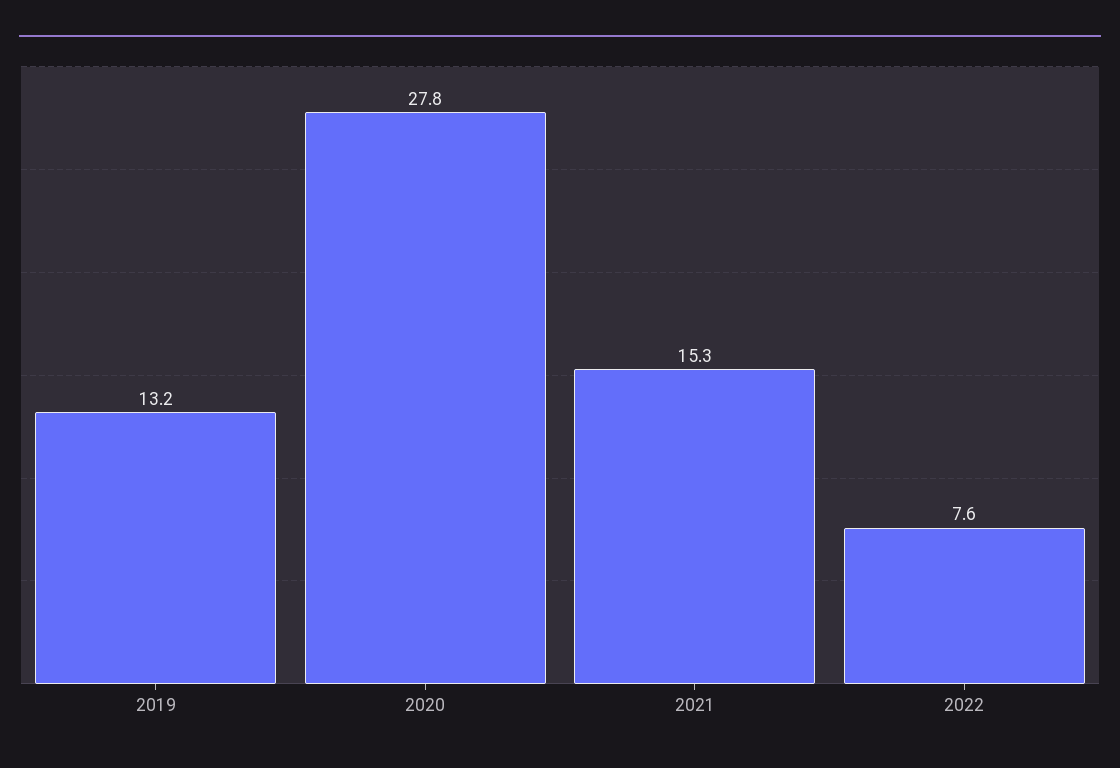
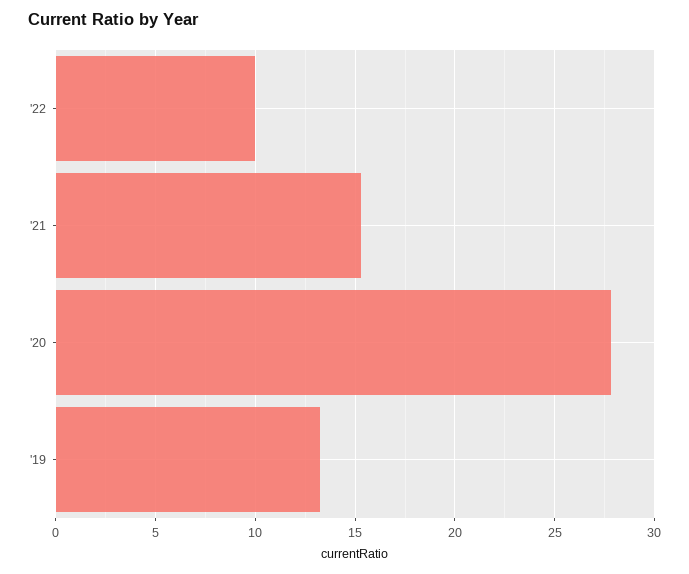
2022: 7.6 -> 10

